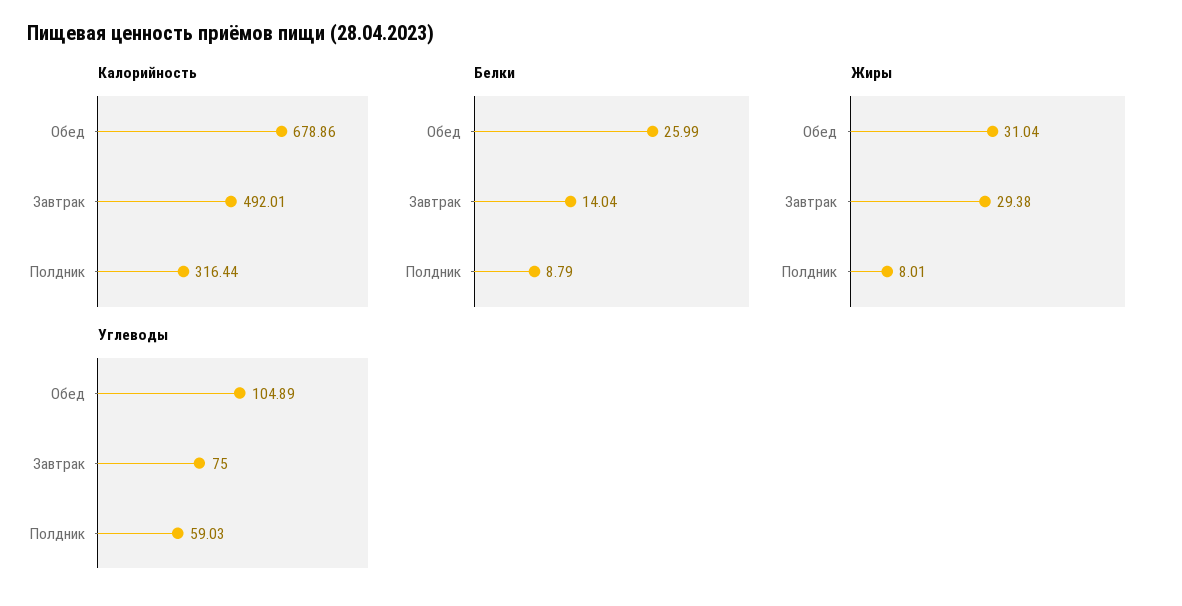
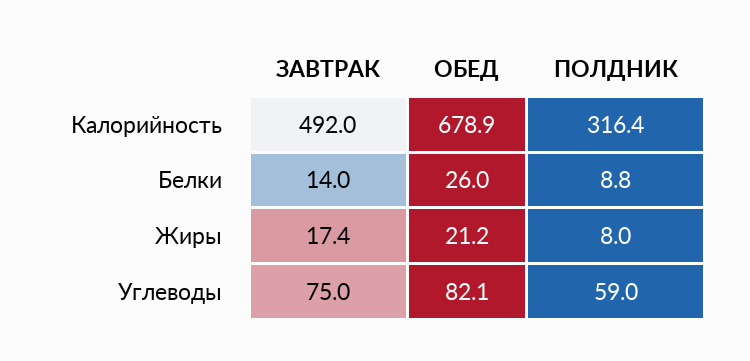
Жиры, Обед: 31.04 -> 21.2
Жиры, Завтрак: 29.38 -> 17.4
Углеводы, Обед: 104.89 -> 82.1

